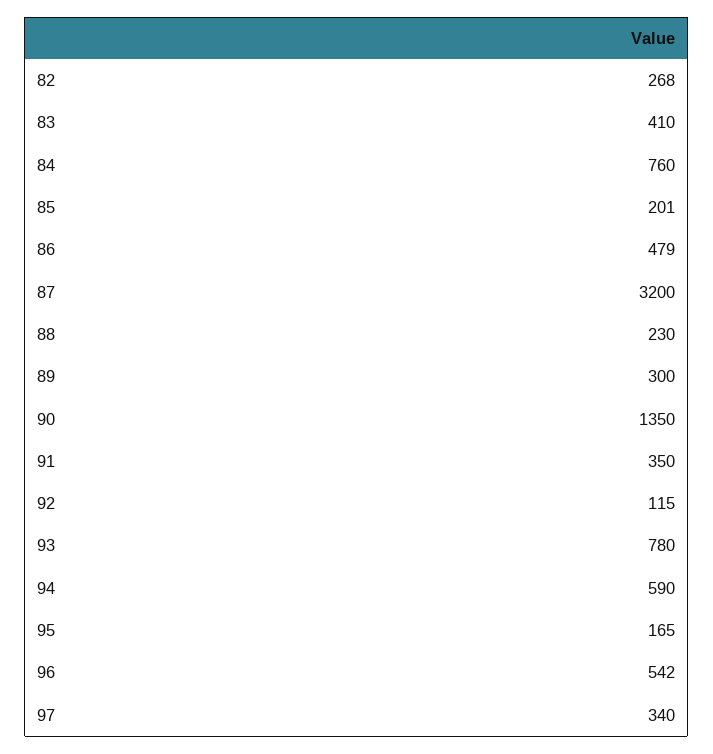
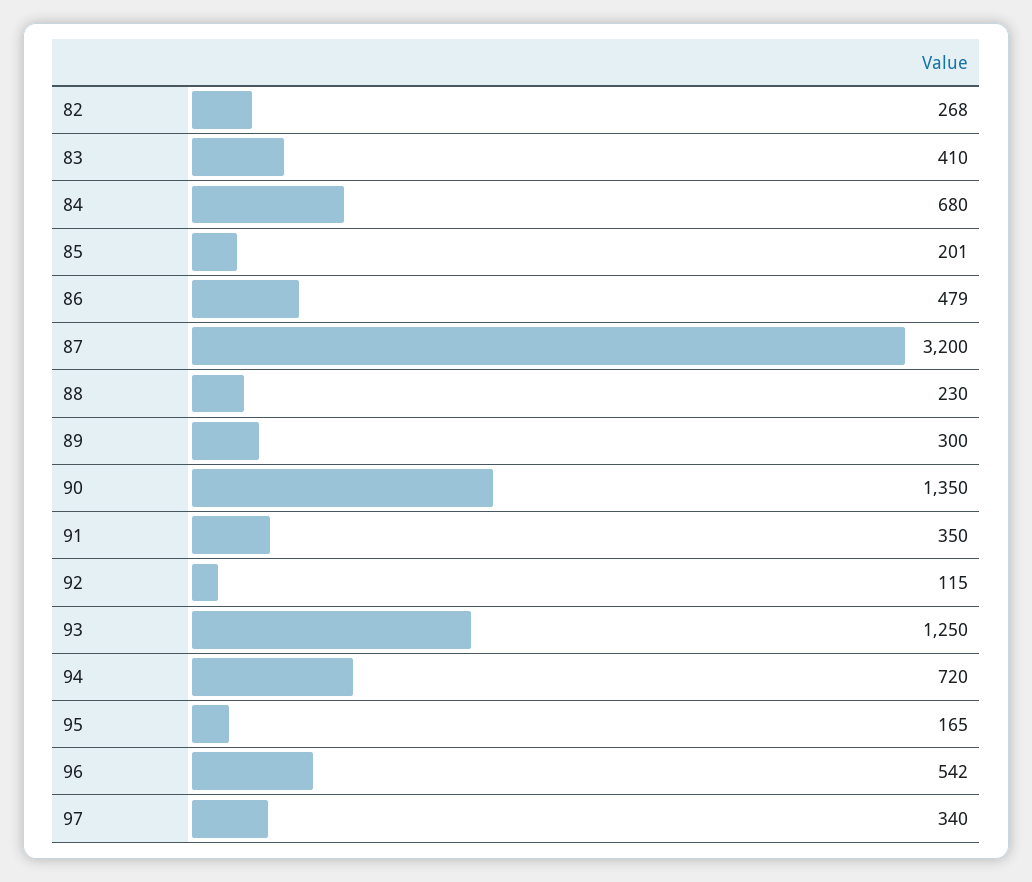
84: 760 -> 680
93: 780 -> 1250
94: 590 -> 720

